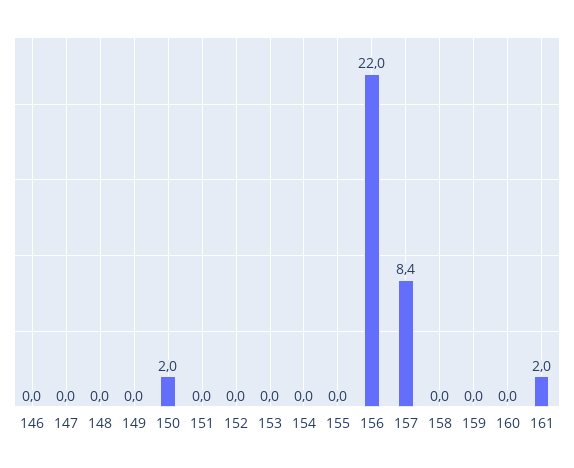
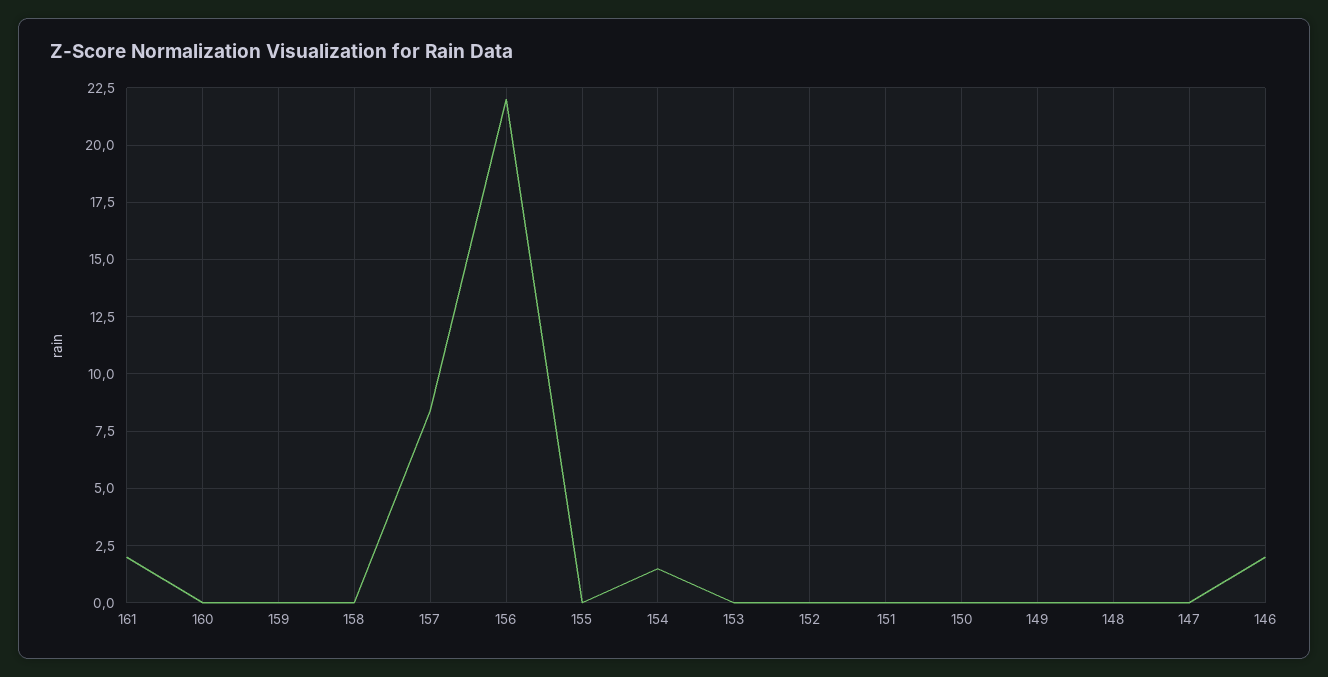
146: 0 -> 2
150: 2 -> 0
154: 0 -> 1.5

